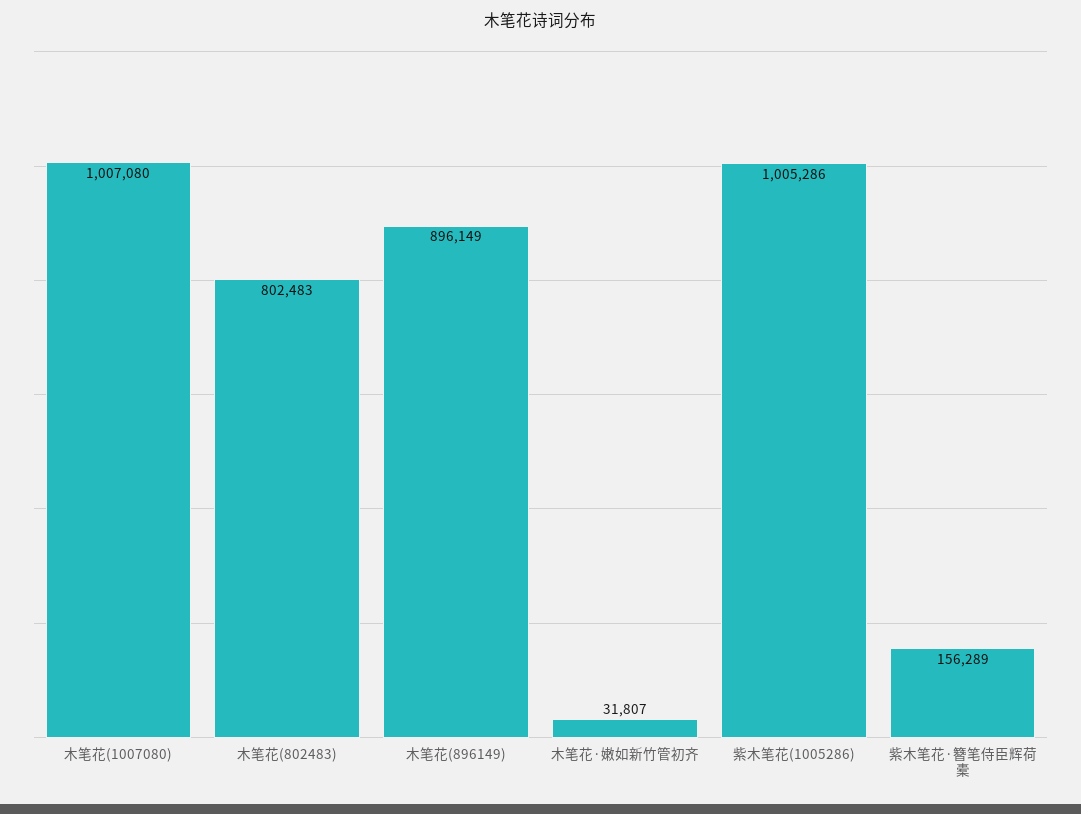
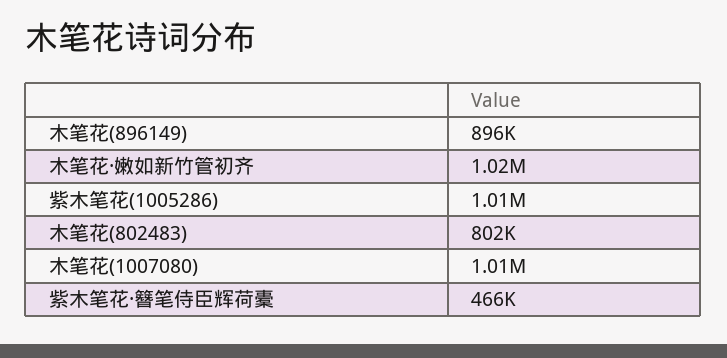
木笔花·嫩如新竹管初齐: 31807 -> 1020000
紫木笔花·簪笔侍臣辉荷橐: 156289 -> 466000

